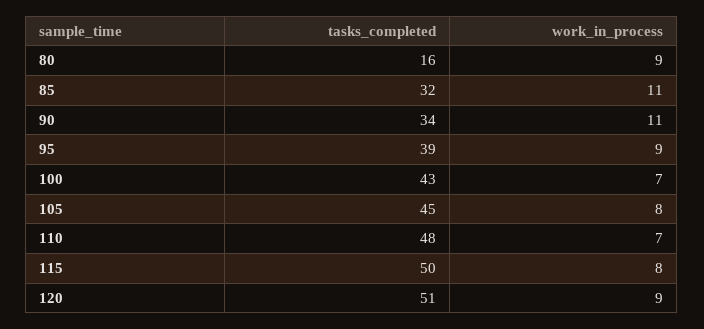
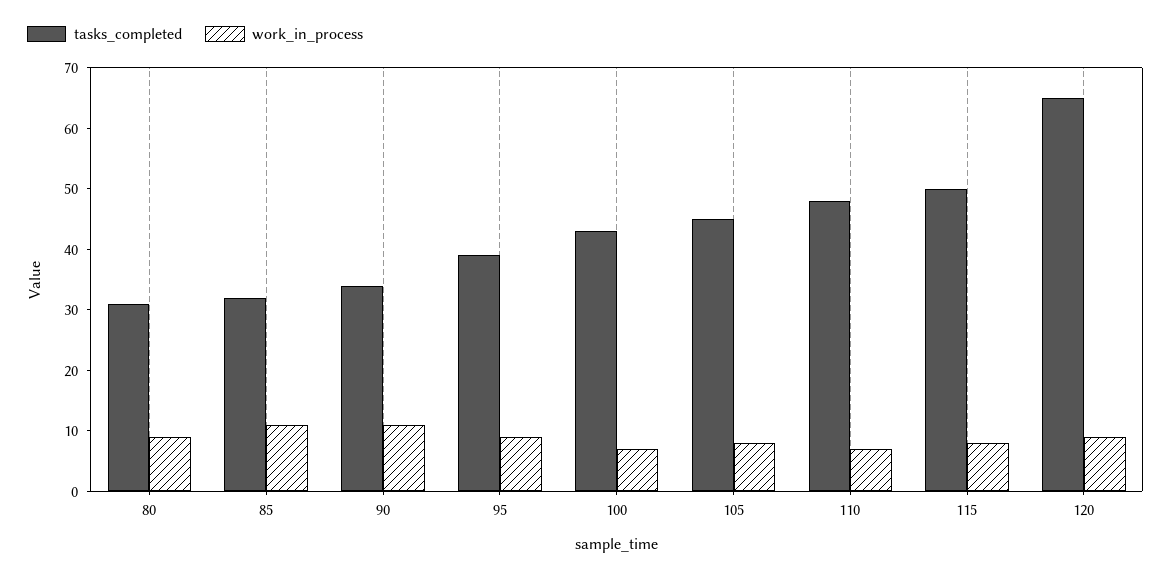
tasks_completed, 80: 16 -> 30
tasks_completed, 120: 51 -> 65

